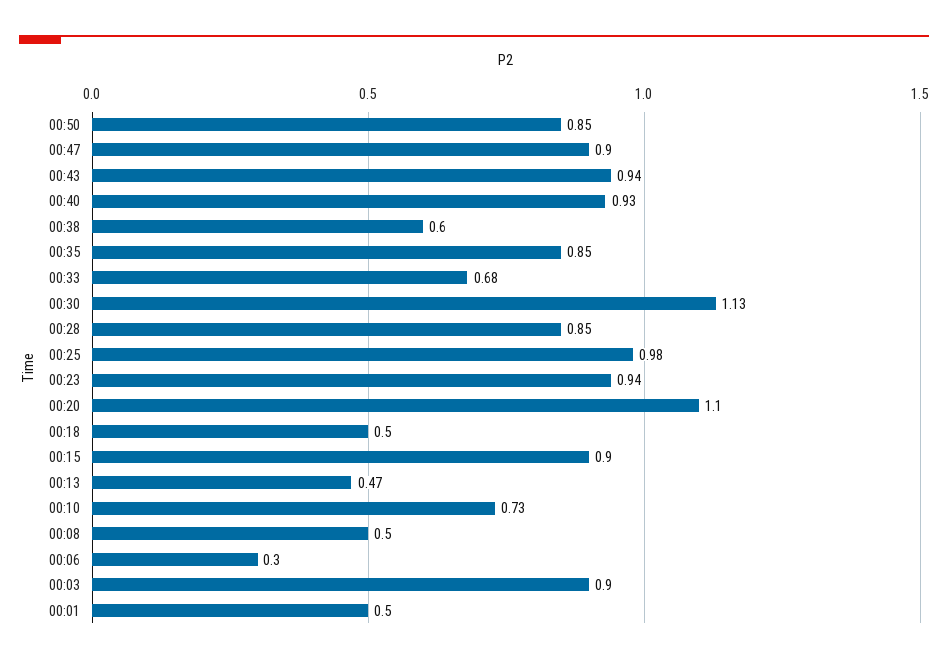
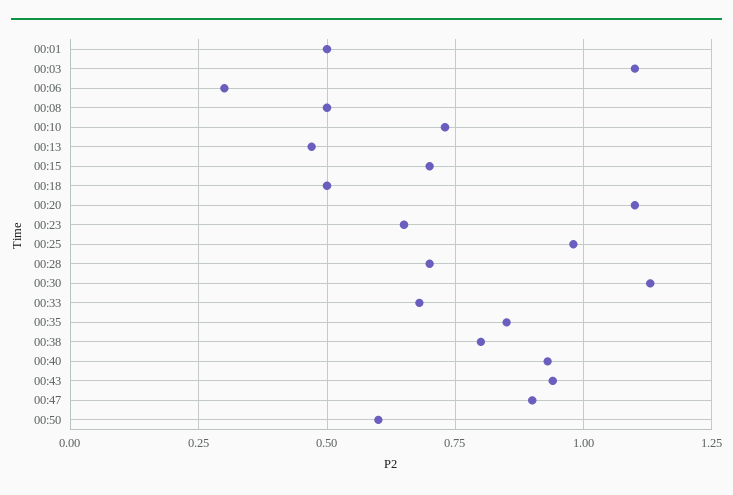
00:50: 0.85 -> 0.6
00:38: 0.6 -> 0.8
00:28: 0.85 -> 0.7
00:23: 0.94 -> 0.65
00:15: 0.9 -> 0.7
00:03: 0.9 -> 1.1

